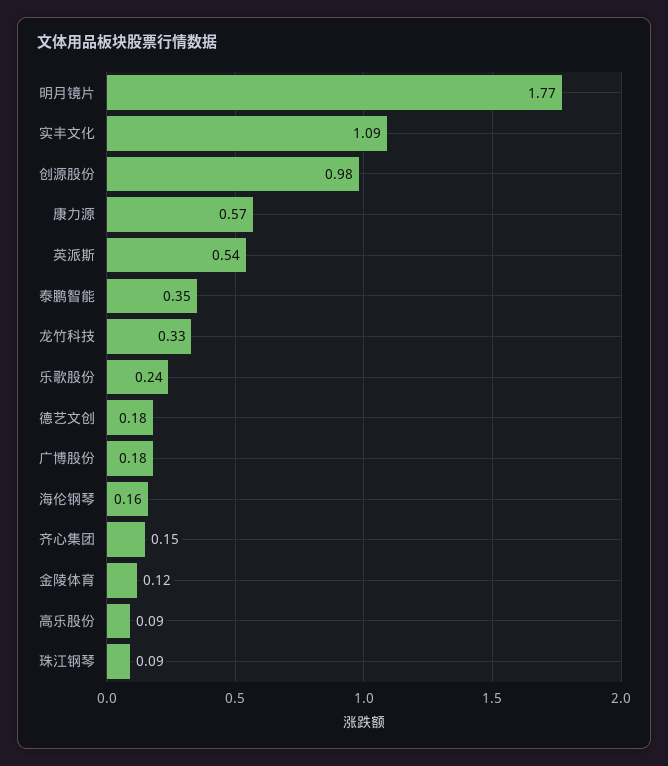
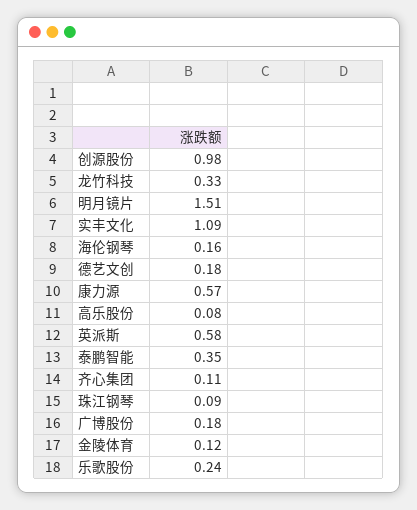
明月镜片: 1.77 -> 1.51
英派斯: 0.54 -> 0.58
齐心集团: 0.15 -> 0.11
高乐股份: 0.09 -> 0.08

